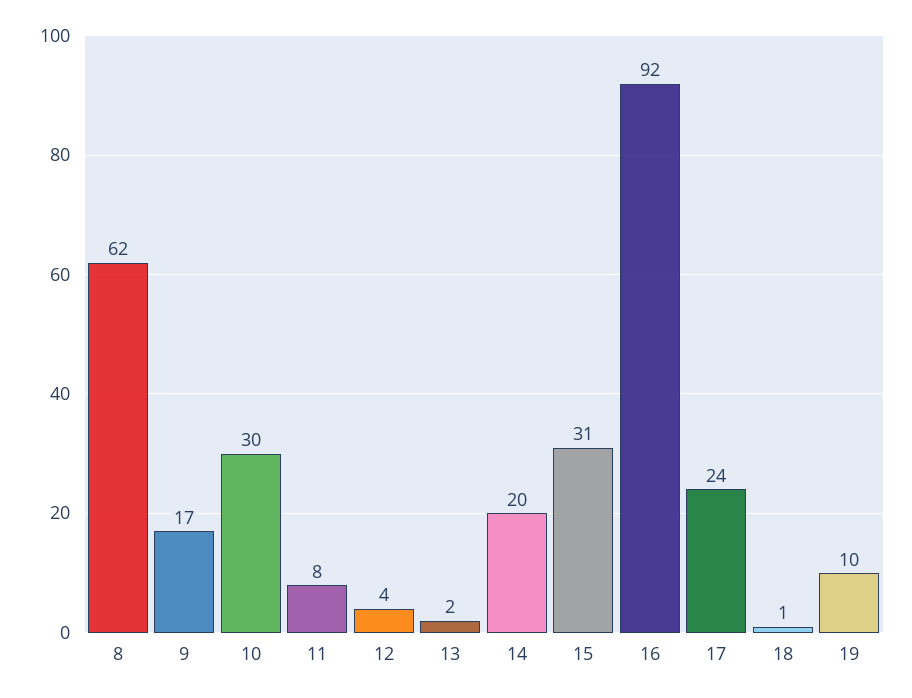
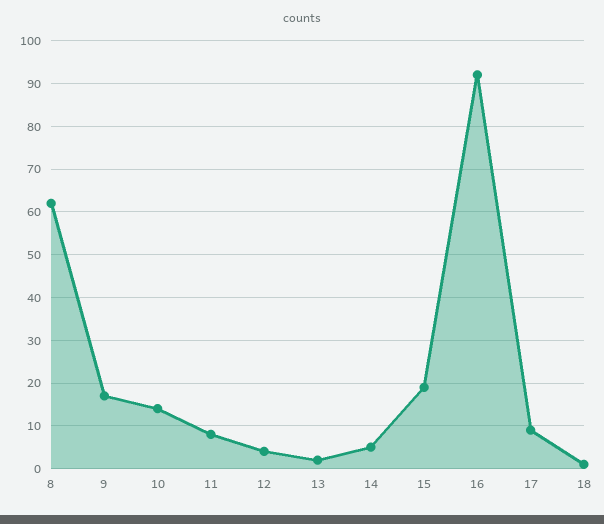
10: 30 -> 15
14: 20 -> 5
15: 31 -> 20
17: 24 -> 10
19: 10 -> none

